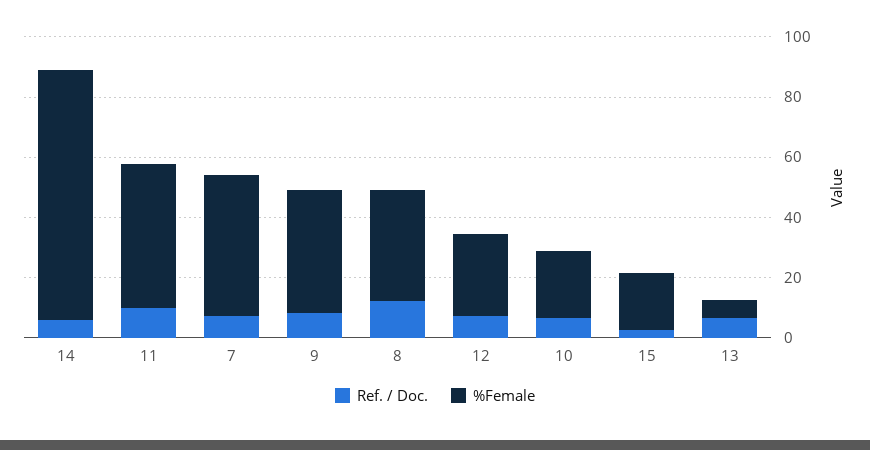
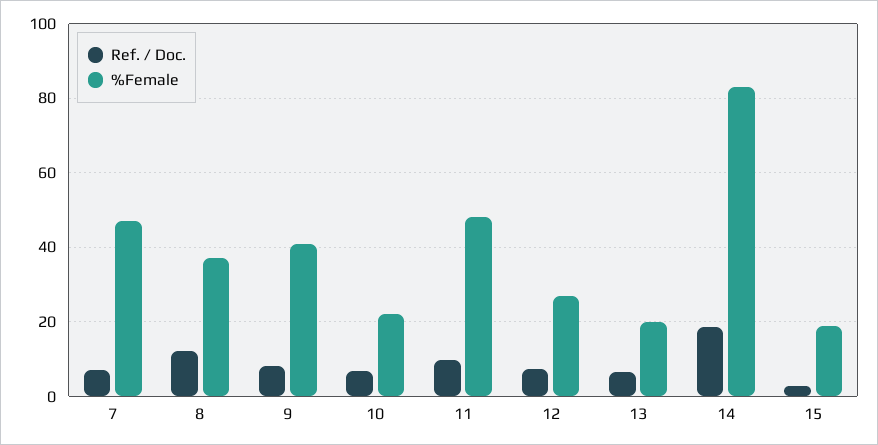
Ref. / Doc., 14: 5 -> 18
%Female, 13: 5 -> 20

